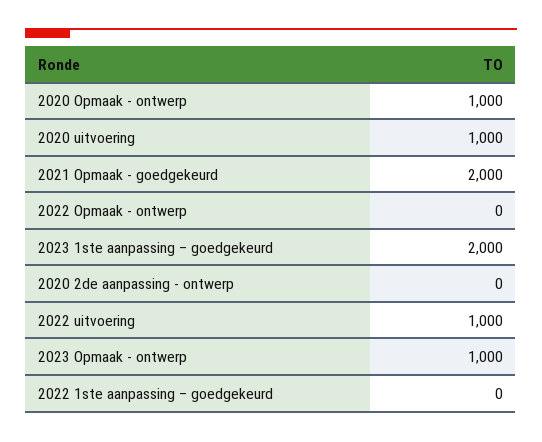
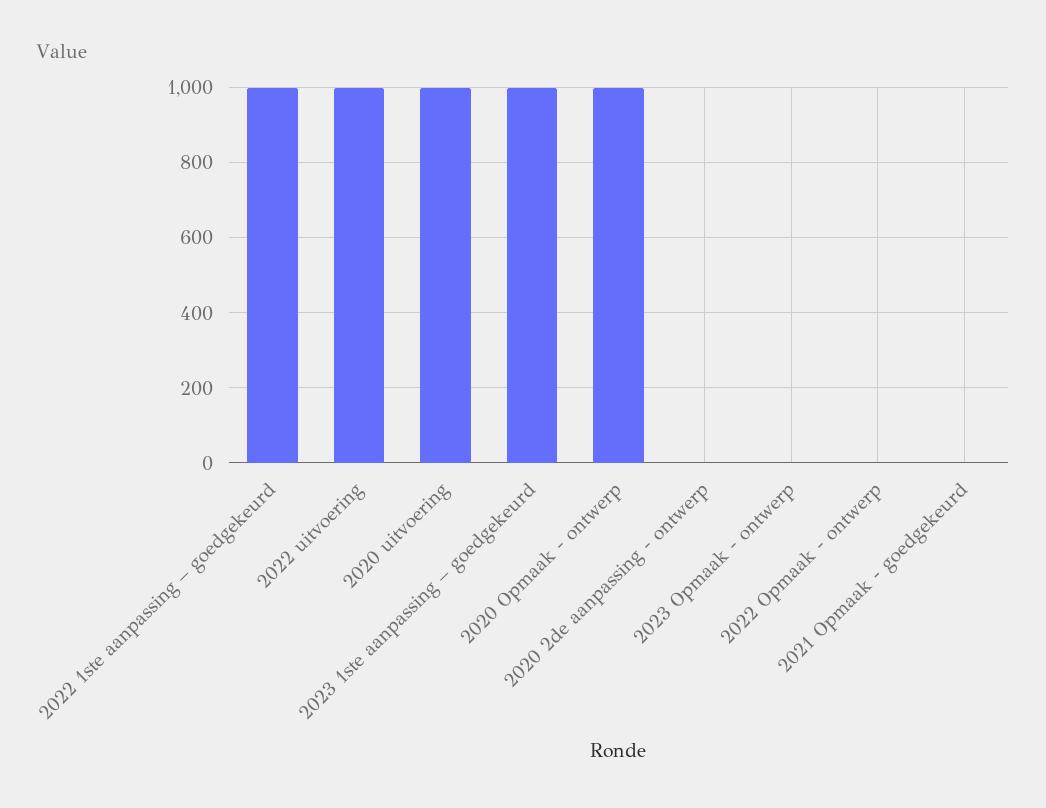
2021 Opmaak - goedgekeurd: 2000 -> 0
2023 1ste aanpassing – goedgekeurd: 2000 -> 1000
2023 Opmaak - ontwerp: 1000 -> 0
2022 1ste aanpassing – goedgekeurd: 0 -> 1000

